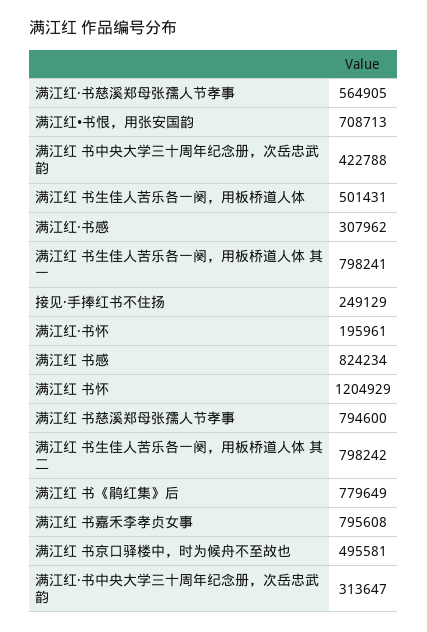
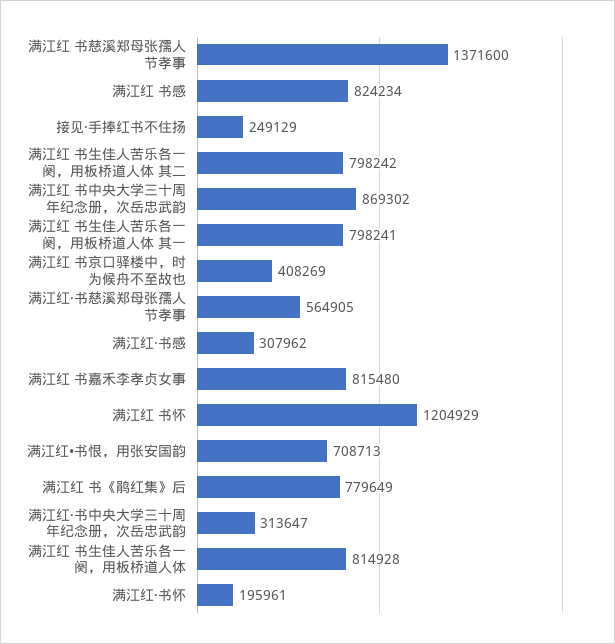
满江红 书中央大学三十周年纪念册，次岳忠武韵: 422788 -> 869302
满江红 书生佳人苦乐各一阕，用板桥道人体: 501431 -> 814928
满江红 书慈溪郑母张孺人节孝事: 794600 -> 1371600
满江红 书嘉禾李孝贞女事: 795608 -> 815480
满江红 书京口驿楼中，时为候舟不至故也: 495581 -> 408269

